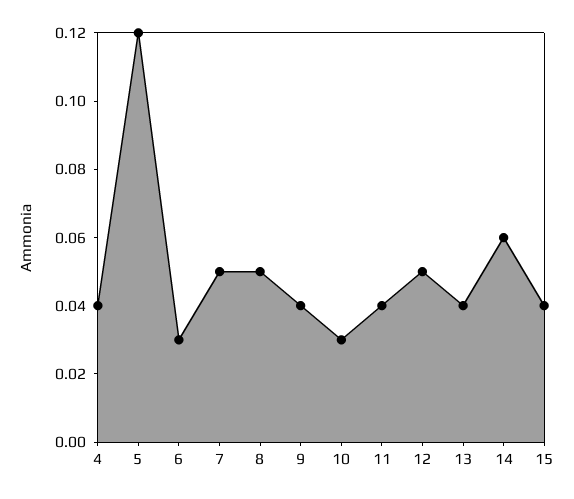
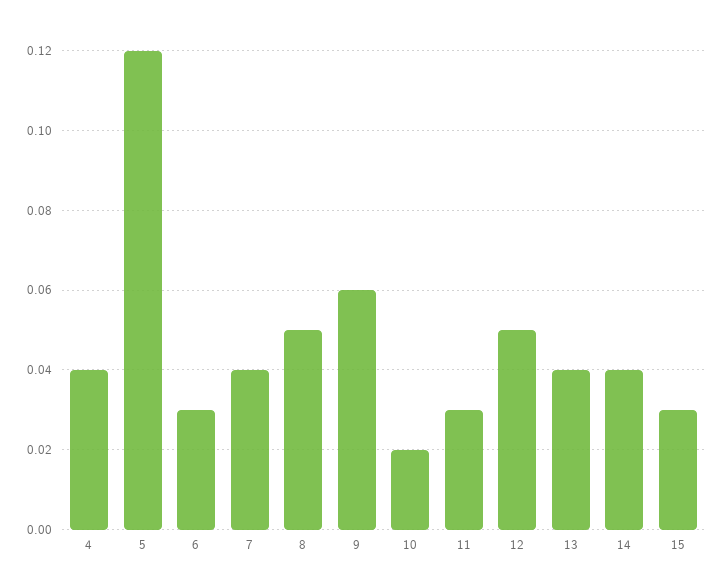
7: 0.05 -> 0.04
9: 0.04 -> 0.06
10: 0.03 -> 0.02
11: 0.04 -> 0.03
14: 0.06 -> 0.04
15: 0.04 -> 0.03

